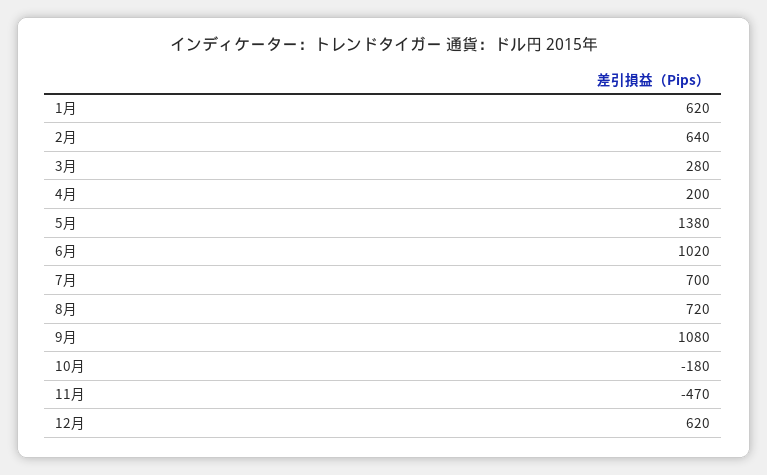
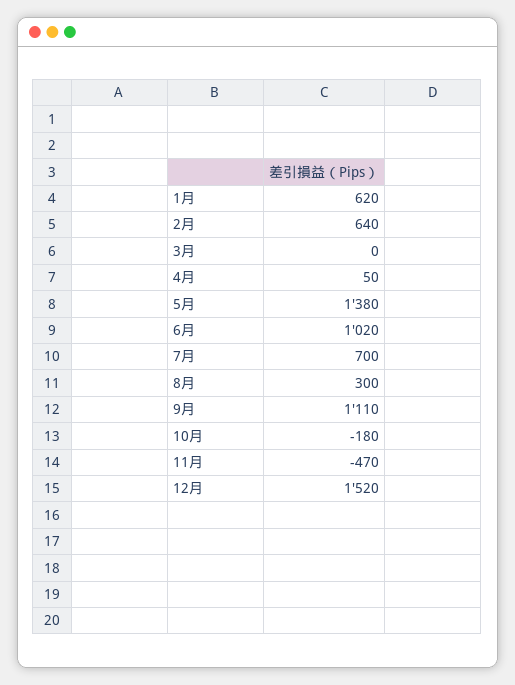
3月: 280 -> 0
4月: 200 -> 50
8月: 720 -> 300
9月: 1080 -> 1110
12月: 620 -> 1520

